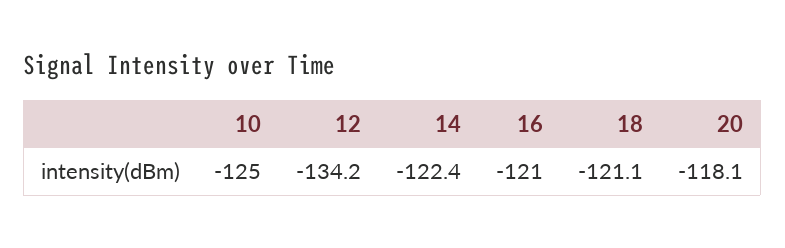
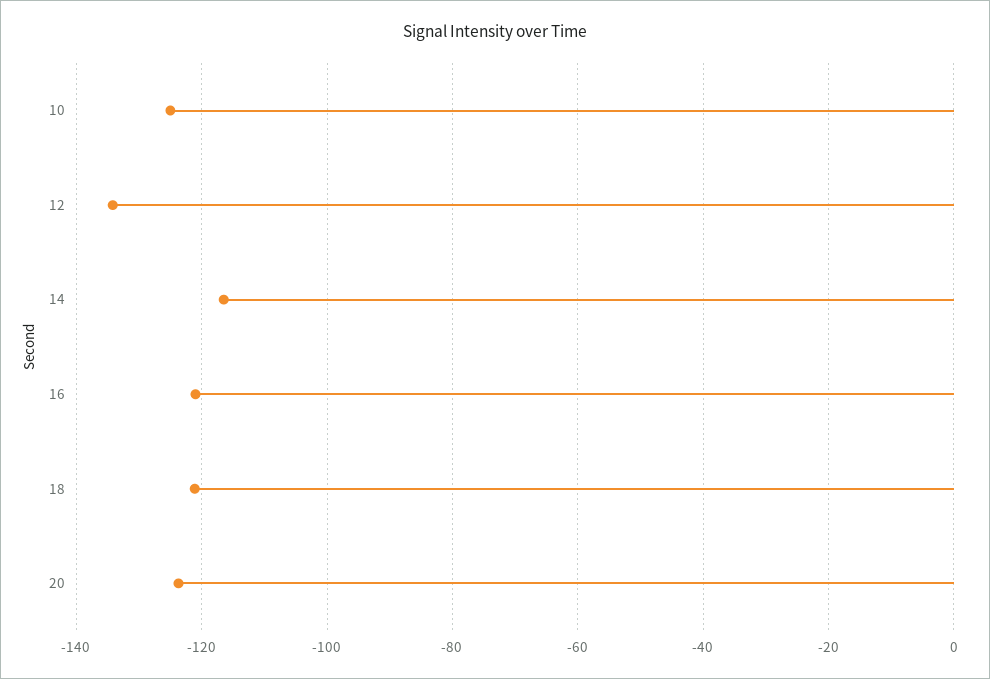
14: -122.4 -> -116
20: -118.1 -> -124

